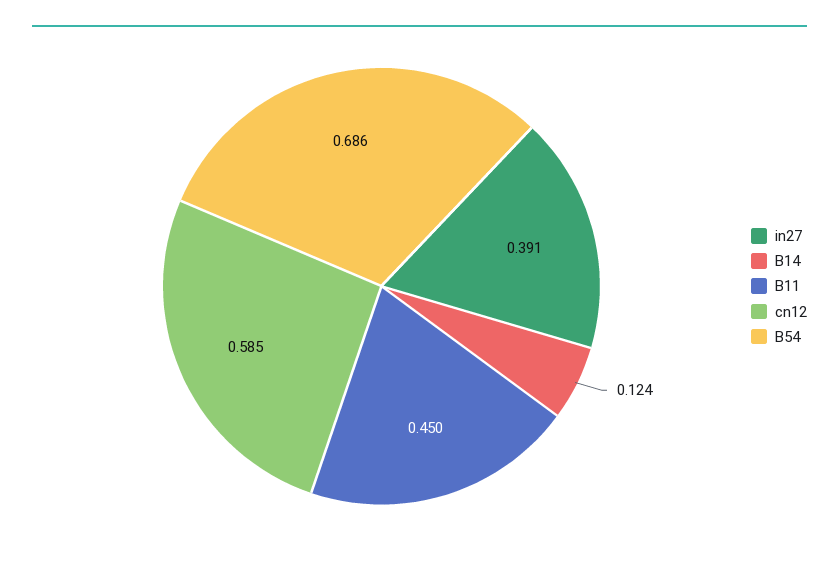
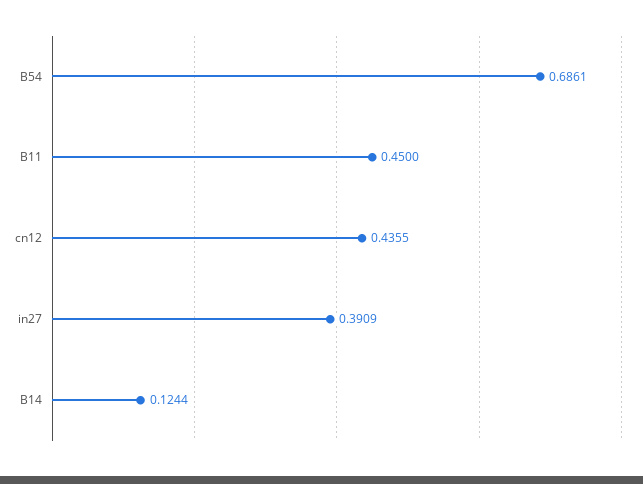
cn12: 0.585 -> 0.4355

